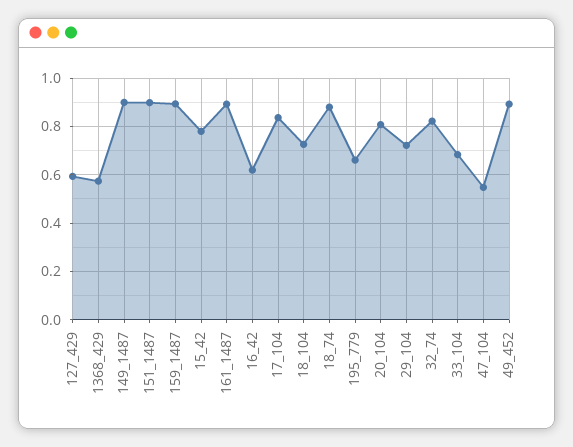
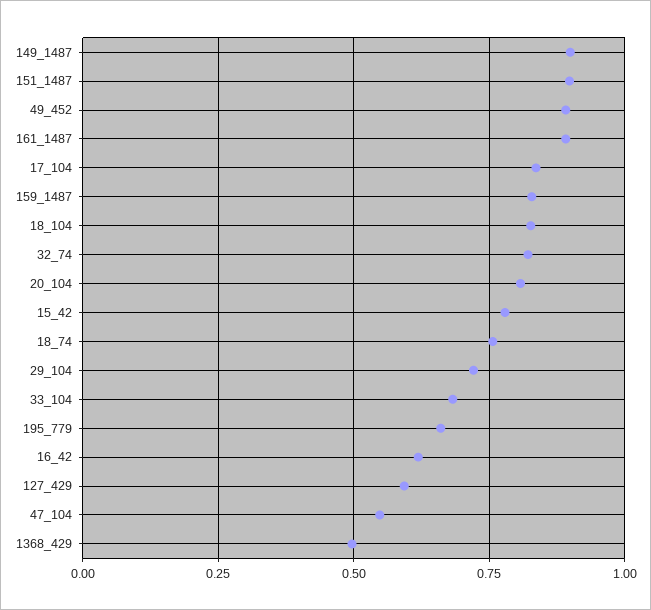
1368_429: 0.575 -> 0.5
159_1487: 0.9 -> 0.825
18_104: 0.725 -> 0.825
18_74: 0.875 -> 0.75

